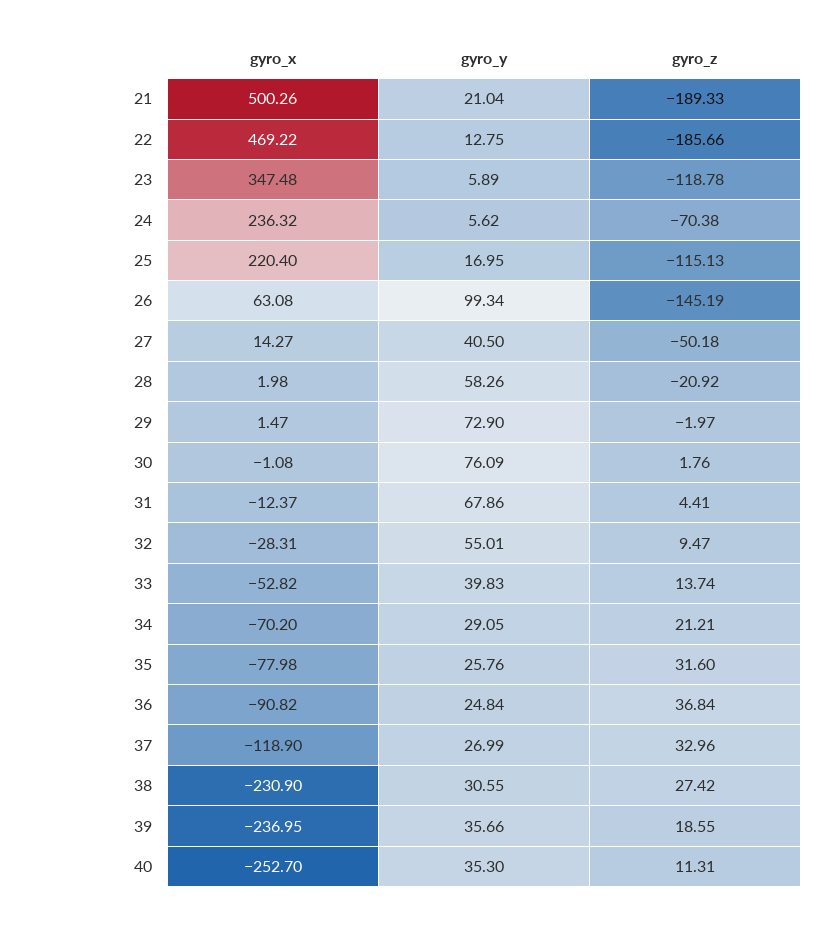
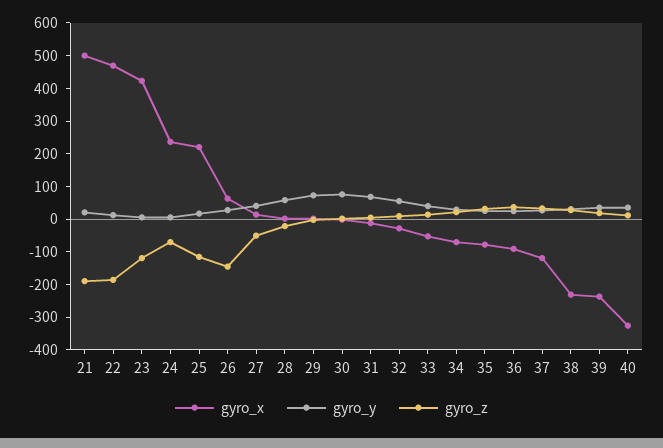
gyro_x, 23: 347.48 -> 425
gyro_y, 26: 99.34 -> 25
gyro_x, 40: -252.7 -> -325

